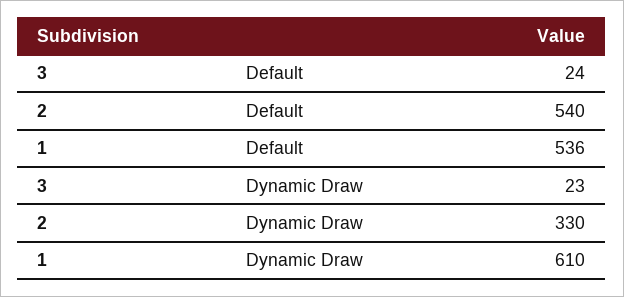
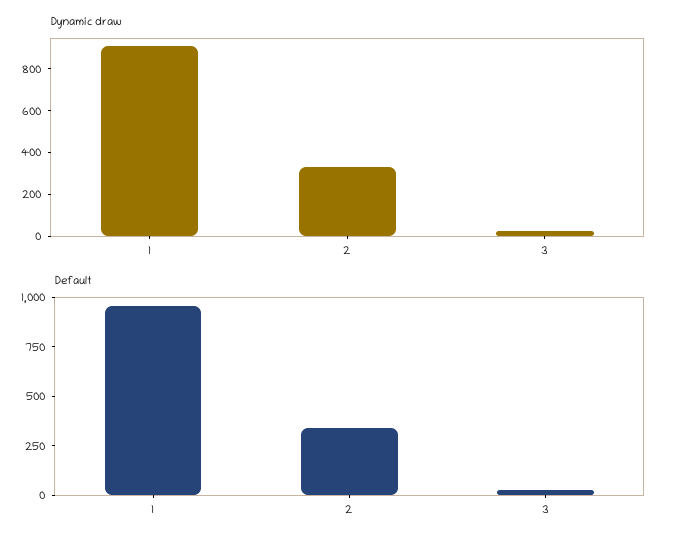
Default, 2: 540 -> 350
Default, 1: 536 -> 950
Dynamic Draw, 1: 610 -> 900

